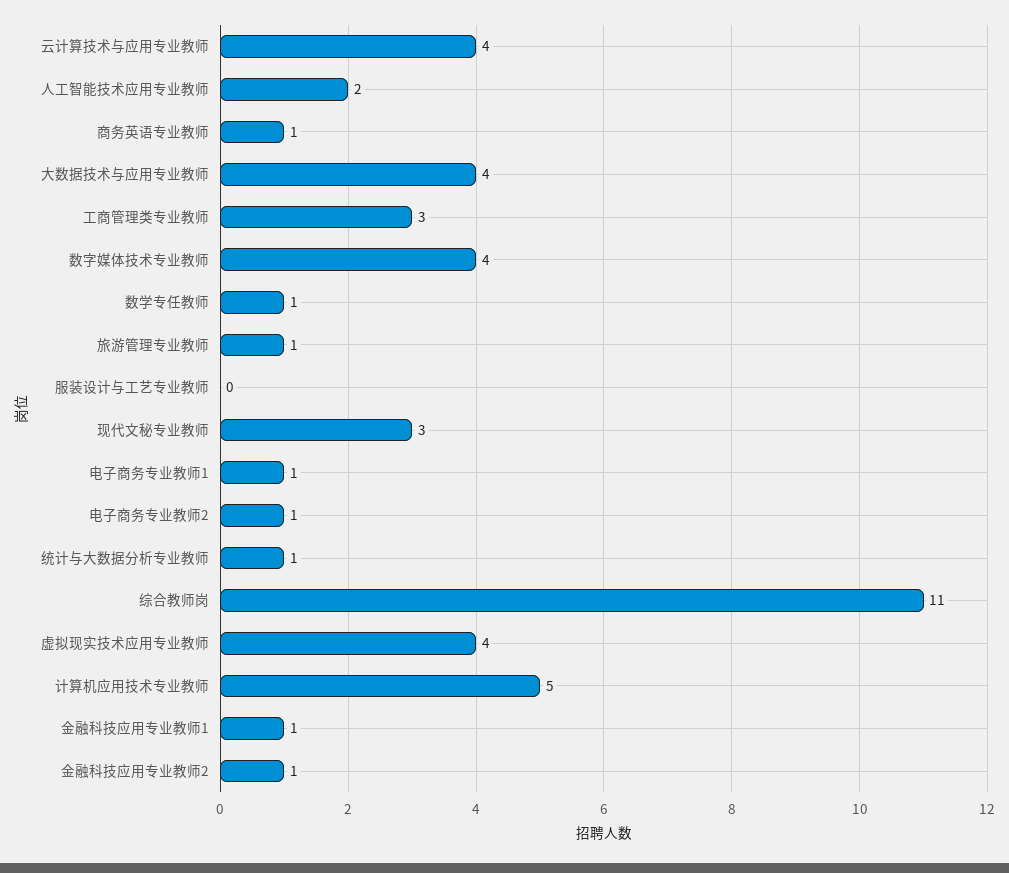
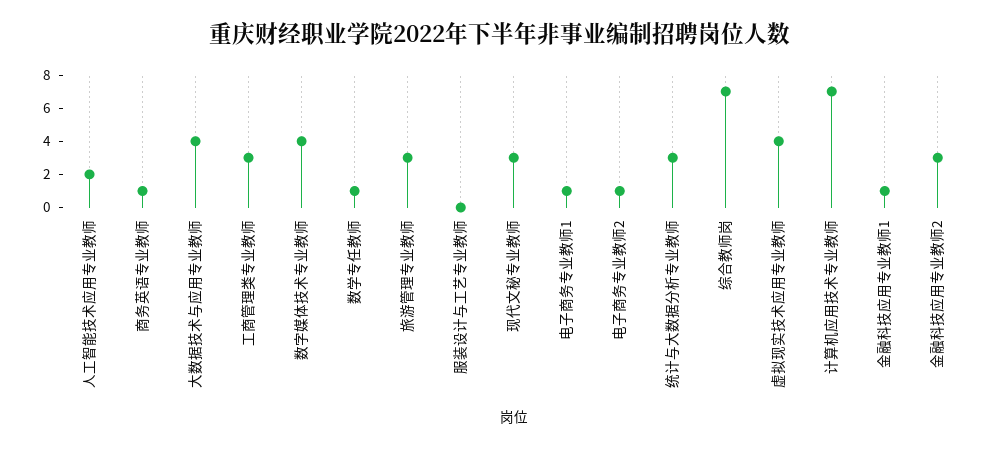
云计算技术与应用专业教师: 4 -> none
旅游管理专业教师: 1 -> 3
统计与大数据分析专业教师: 1 -> 3
综合教师岗: 11 -> 7
计算机应用技术专业教师: 5 -> 7
金融科技应用专业教师2: 1 -> 3

